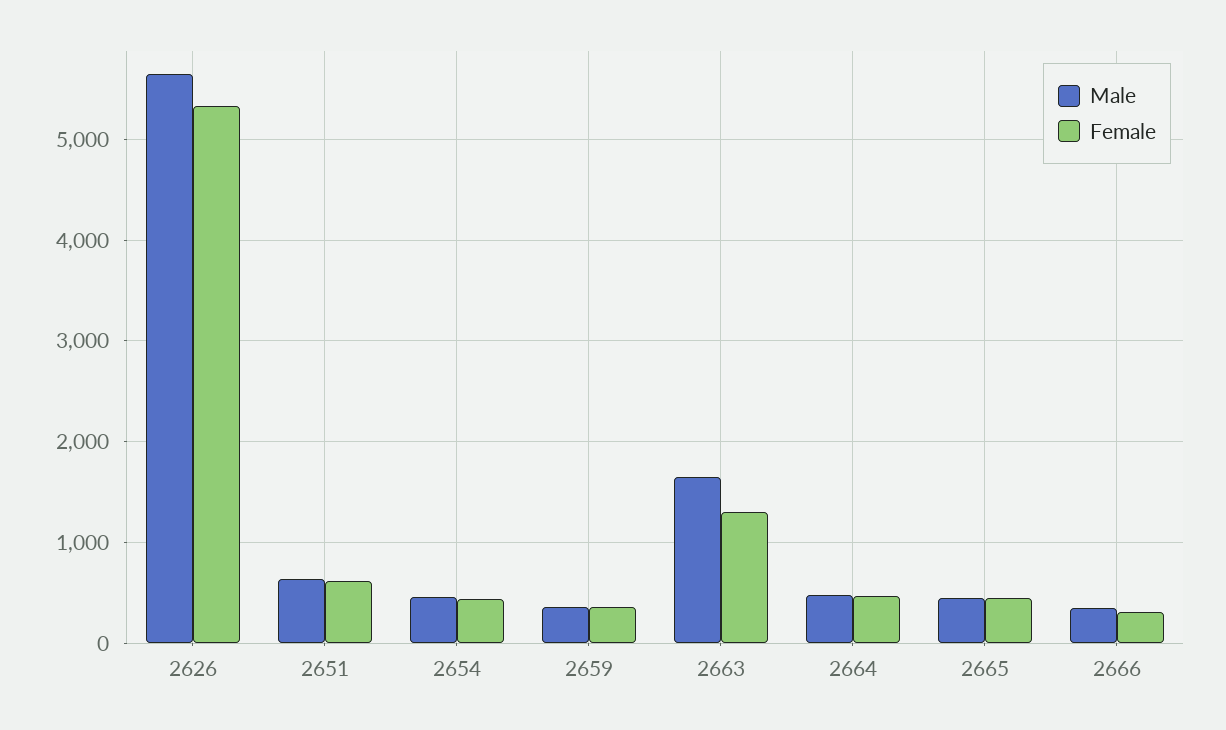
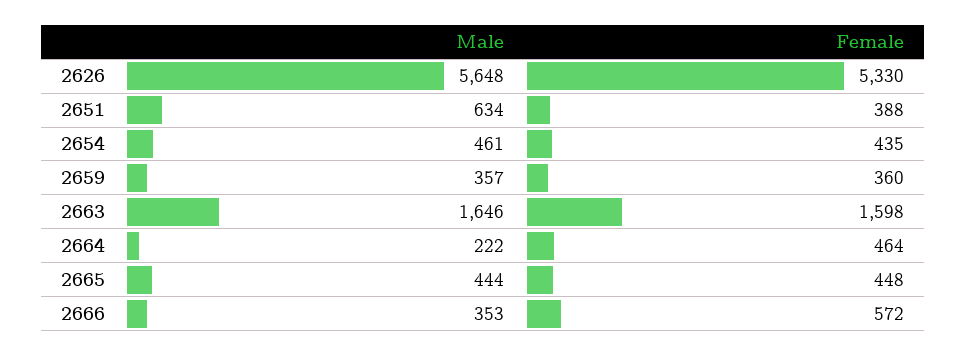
Female, 2651: 600 -> 388
Female, 2663: 1300 -> 1598
Male, 2664: 500 -> 222
Female, 2666: 300 -> 572

